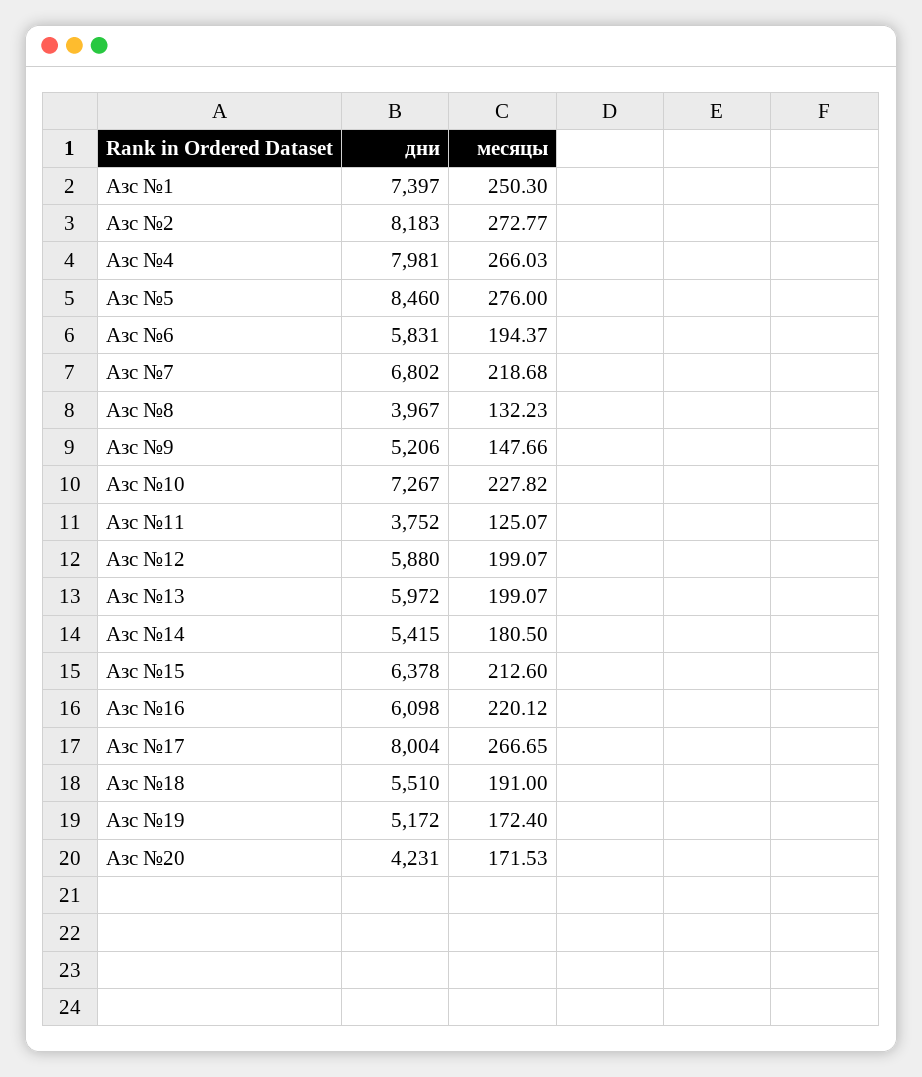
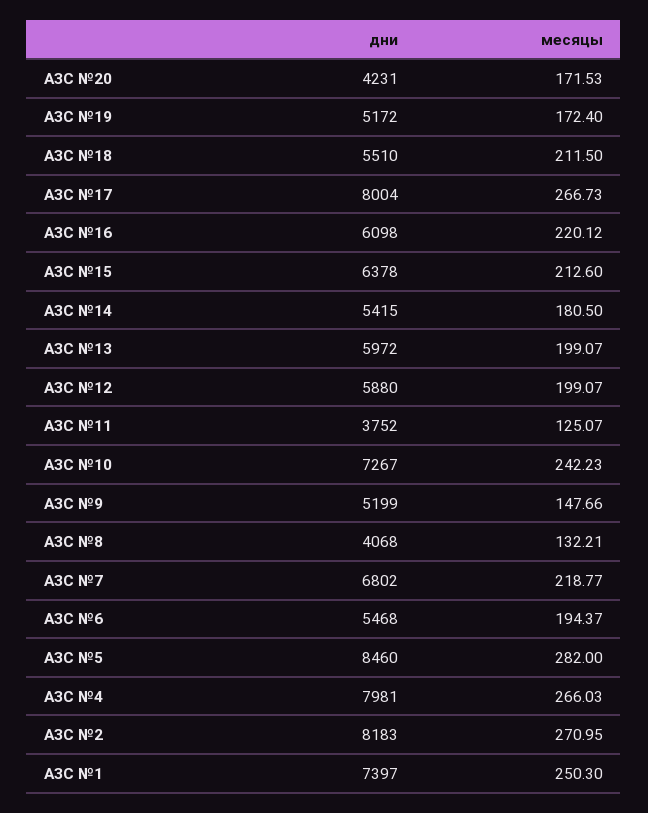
месяцы, Азс №2: 272.77 -> 270.95
месяцы, Азс №5: 276 -> 282
дни, Азс №6: 5831 -> 5468
месяцы, Азс №7: 218.68 -> 218.77
дни, Азс №8: 3967 -> 4068
месяцы, Азс №8: 132.23 -> 132.21
дни, Азс №9: 5206 -> 5199
месяцы, Азс №10: 227.82 -> 242.23
месяцы, Азс №17: 266.65 -> 266.73
месяцы, Азс №18: 191 -> 211.5

